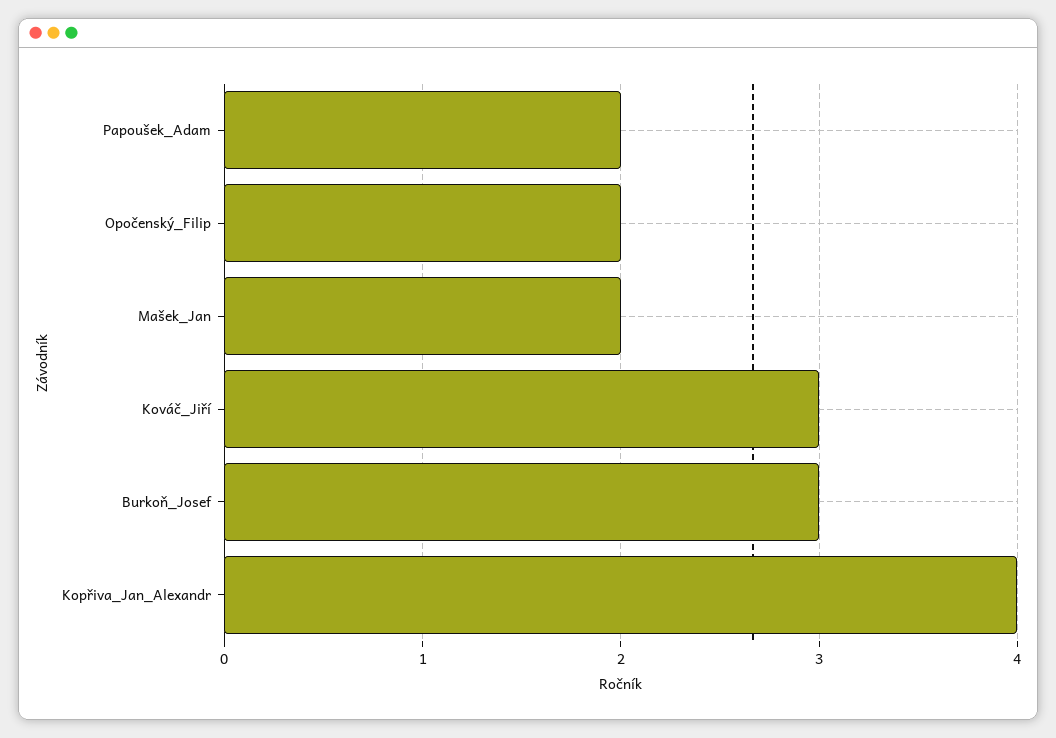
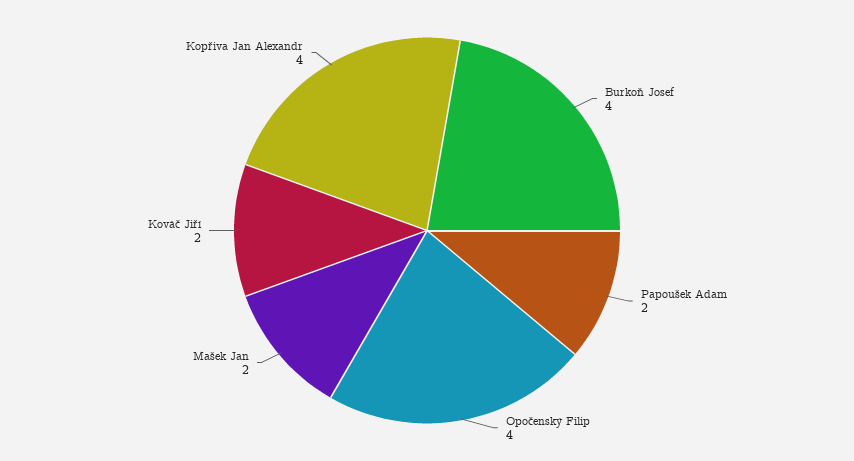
Opočenský_Filip: 2 -> 4
Kováč_Jiří: 3 -> 2
Burkoň_Josef: 3 -> 4

